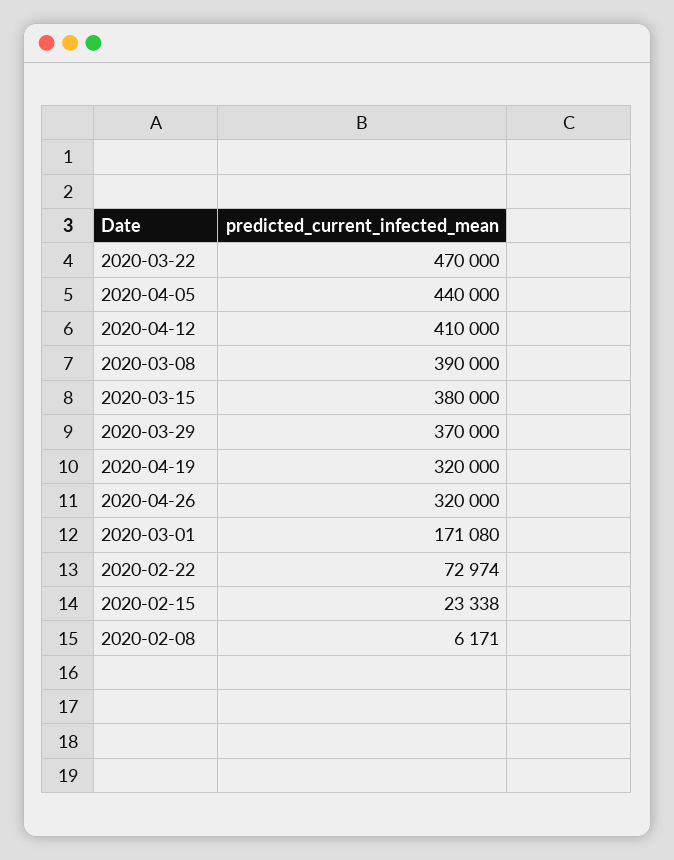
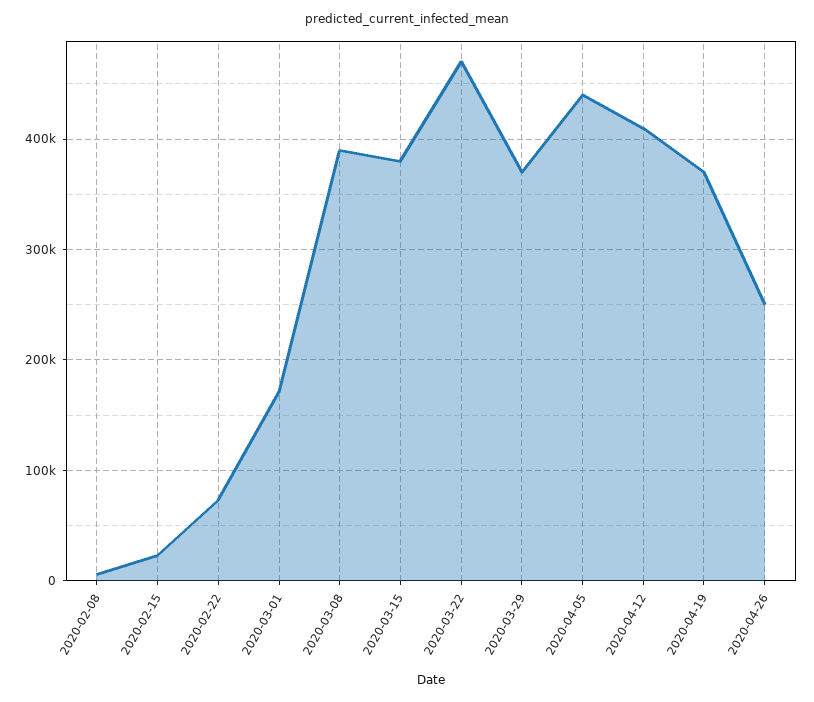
2020-04-19: 320000 -> 370000
2020-04-26: 320000 -> 250000

